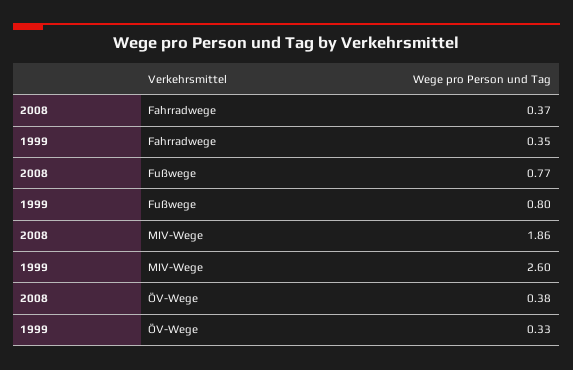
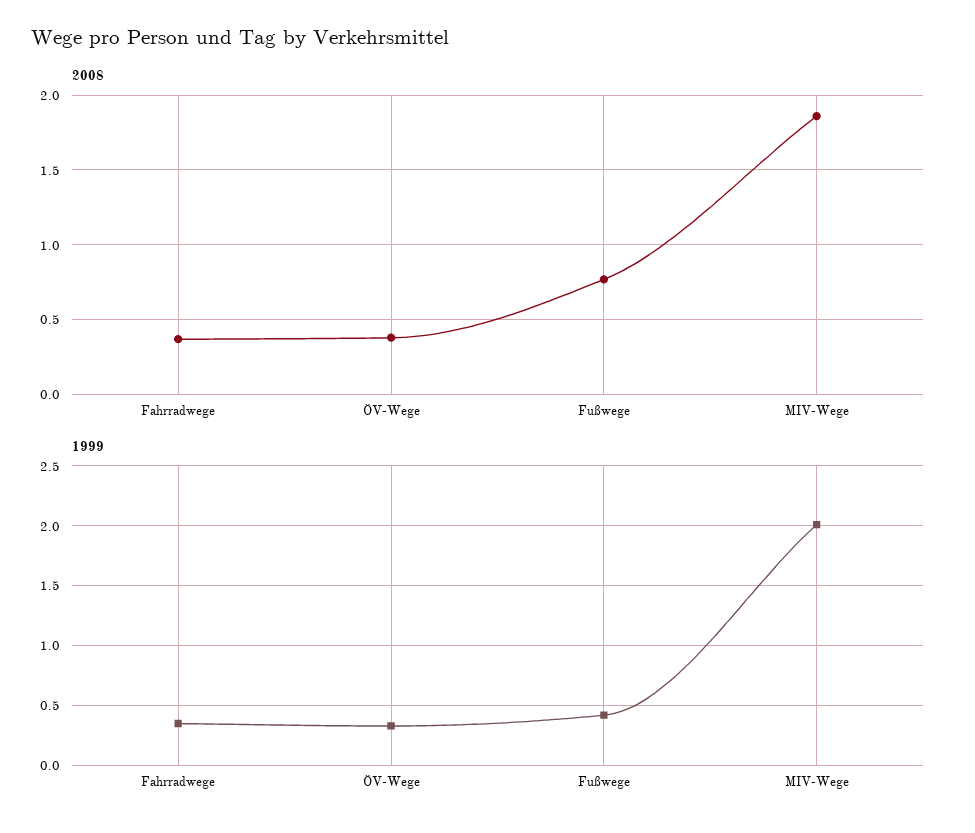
1999, Fußwege: 0.8 -> 0.4
1999, MIV-Wege: 2.6 -> 2

